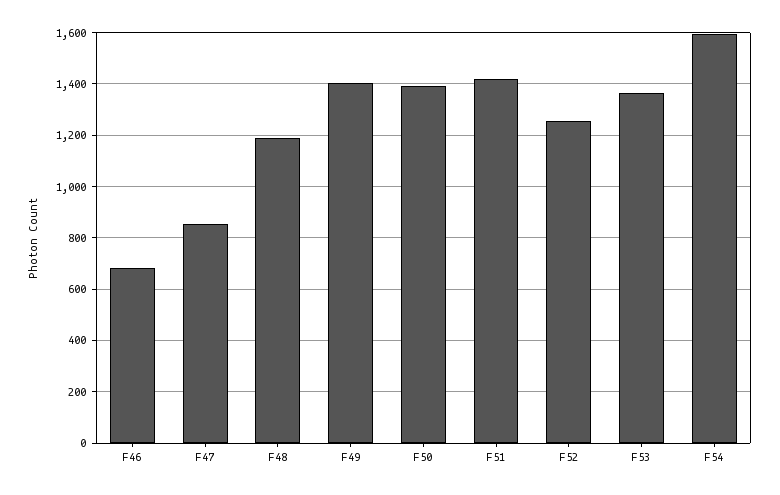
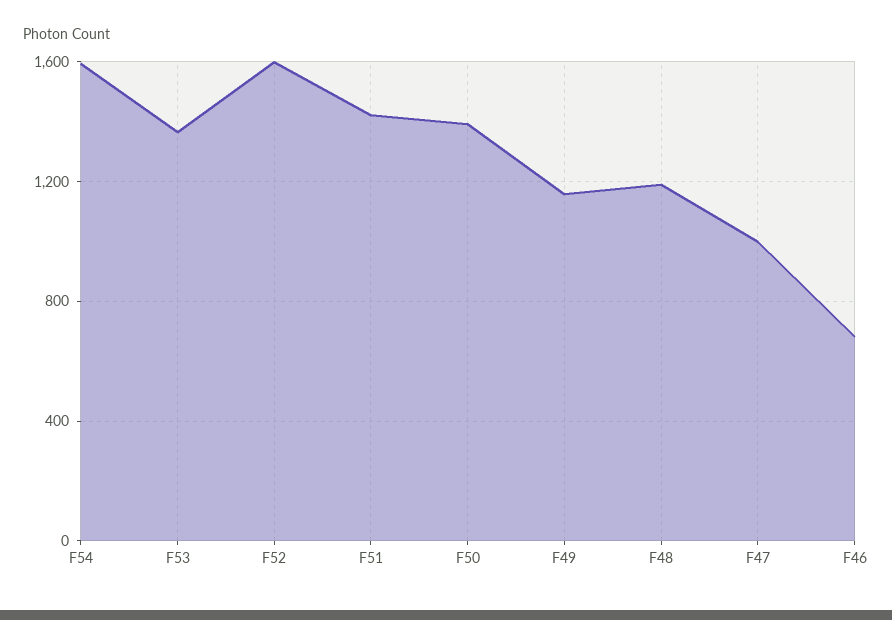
F47: 850 -> 1000
F49: 1400 -> 1150
F52: 1250 -> 1600

